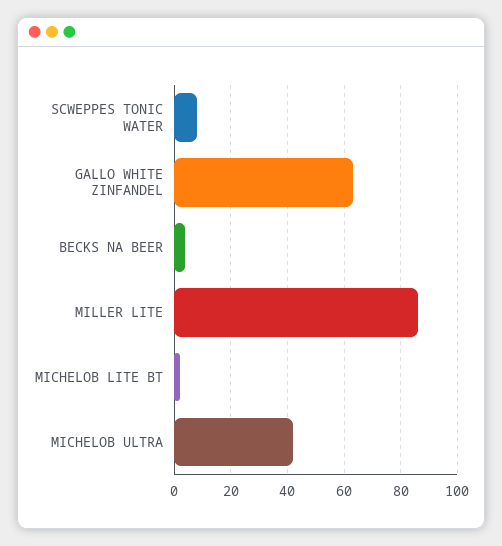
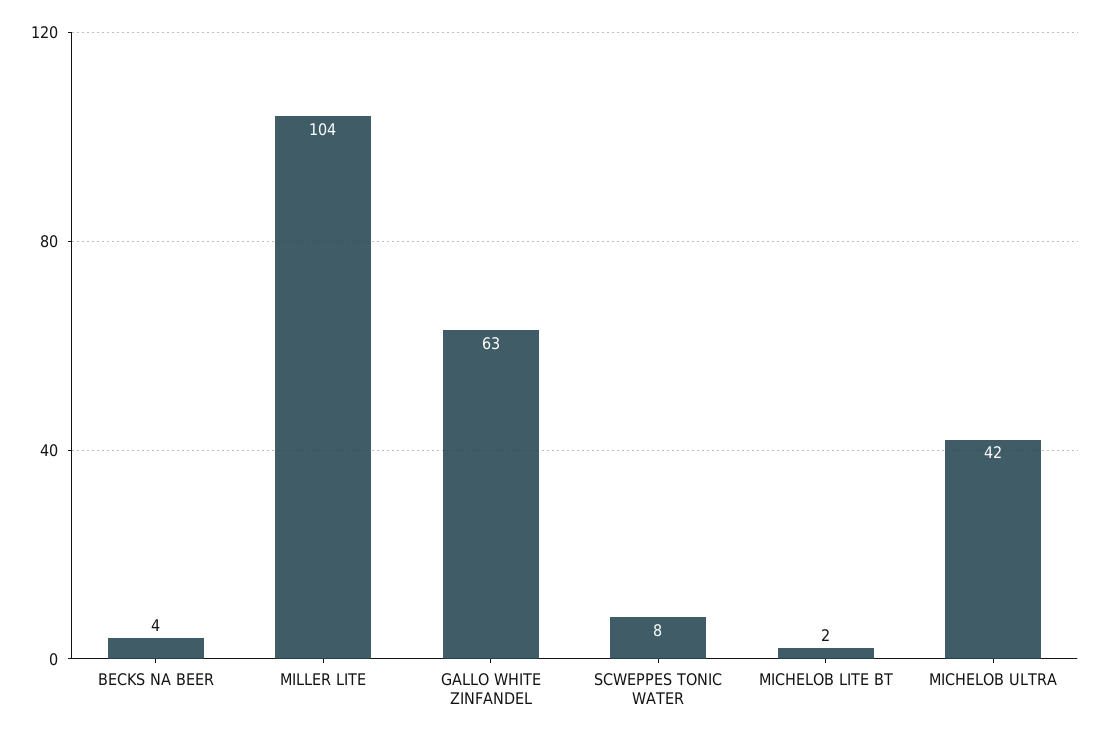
MILLER LITE: 85 -> 104

